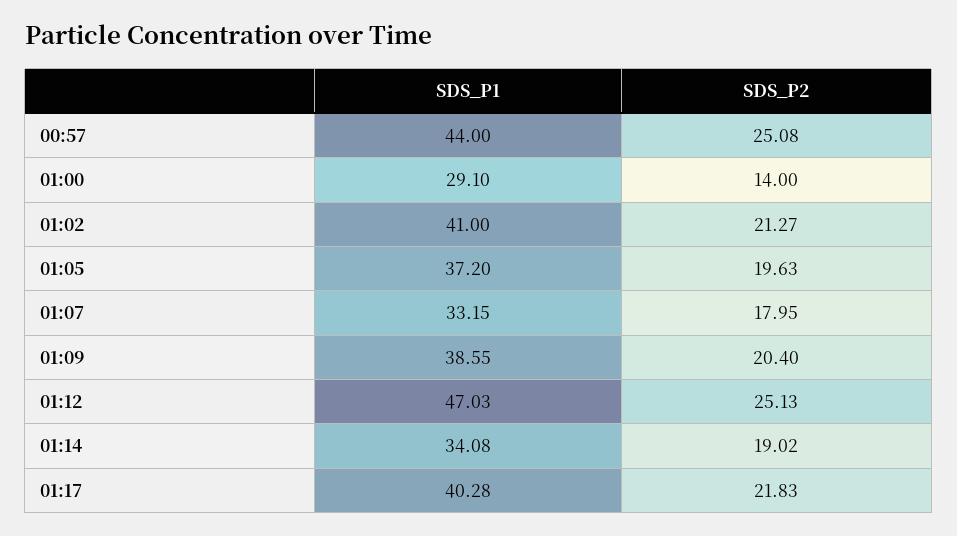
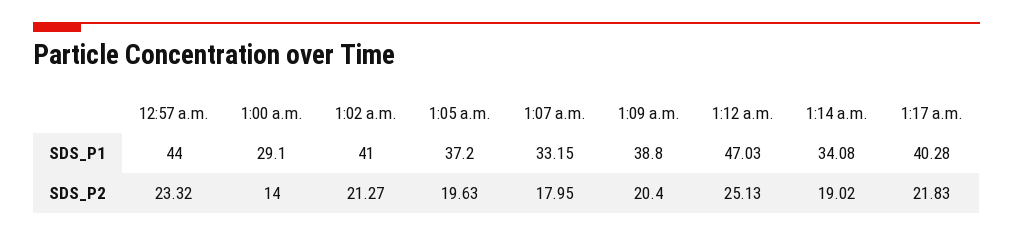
SDS_P2, 00:57: 25.08 -> 23.32
SDS_P1, 01:09: 38.55 -> 38.8

